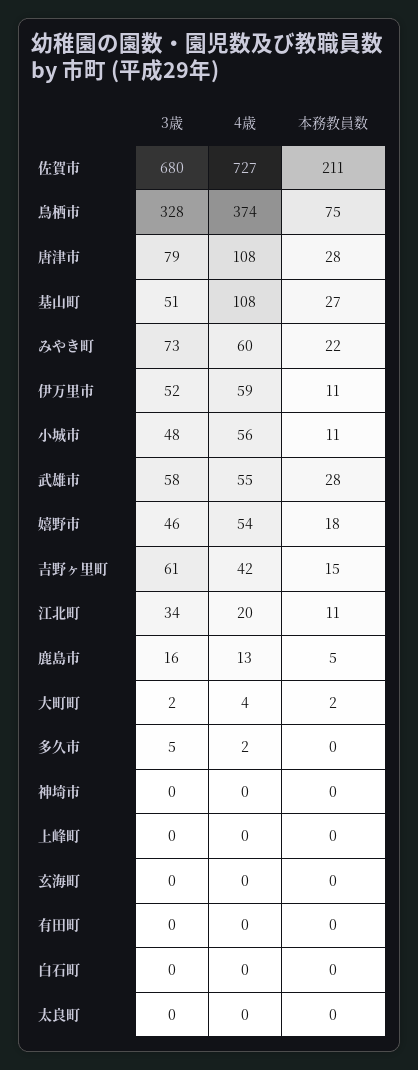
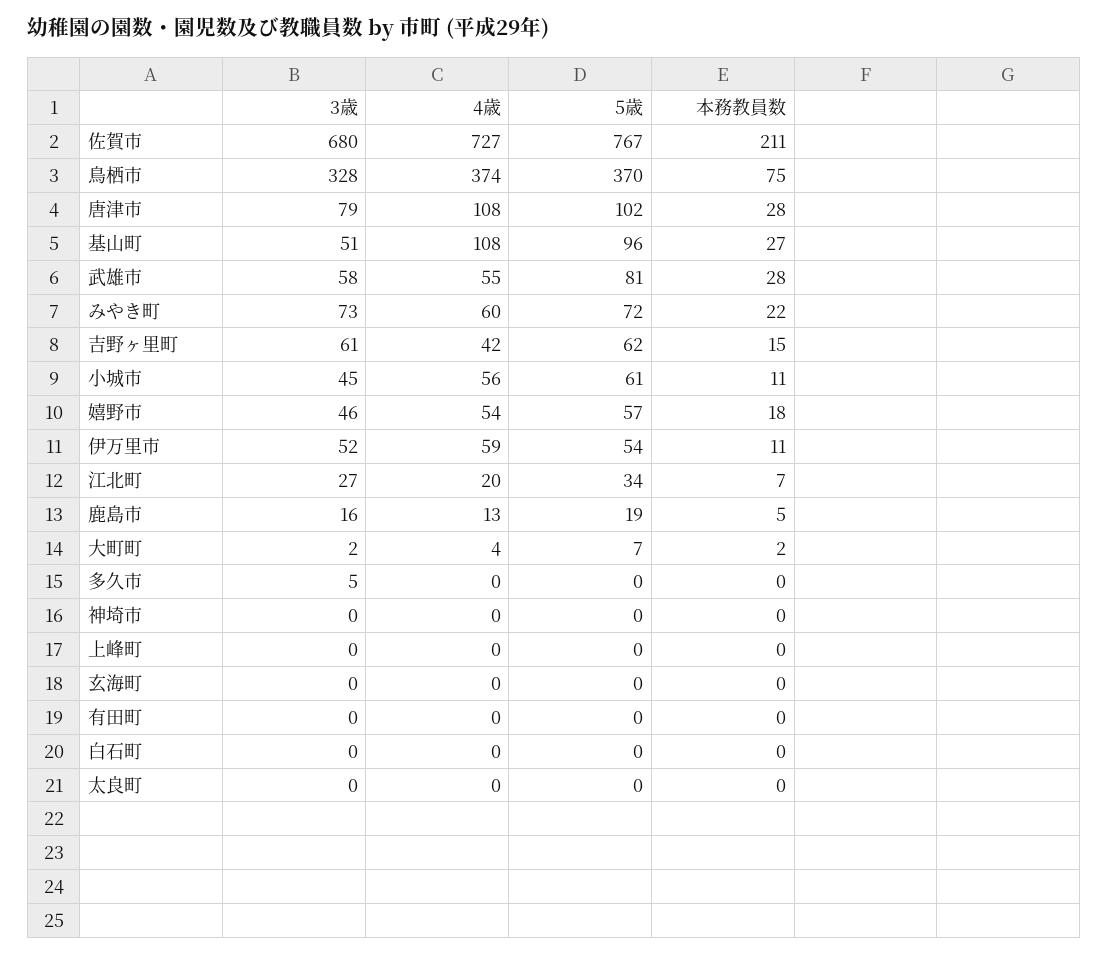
3歳, 小城市: 48 -> 45
3歳, 江北町: 34 -> 27
本務教員数, 江北町: 11 -> 7
4歳, 多久市: 2 -> 0
5歳, 佐賀市: none -> 767
5歳, 鳥栖市: none -> 370
5歳, 唐津市: none -> 102
5歳, 基山町: none -> 96
5歳, 武雄市: none -> 81
5歳, みやき町: none -> 72
5歳, 吉野ヶ里町: none -> 62
5歳, 小城市: none -> 61
5歳, 嬉野市: none -> 57
5歳, 伊万里市: none -> 54
5歳, 江北町: none -> 34
5歳, 鹿島市: none -> 19
5歳, 大町町: none -> 7
5歳, 多久市: none -> 0
5歳, 神埼市: none -> 0
5歳, 上峰町: none -> 0
5歳, 玄海町: none -> 0
5歳, 有田町: none -> 0
5歳, 白石町: none -> 0
5歳, 太良町: none -> 0

